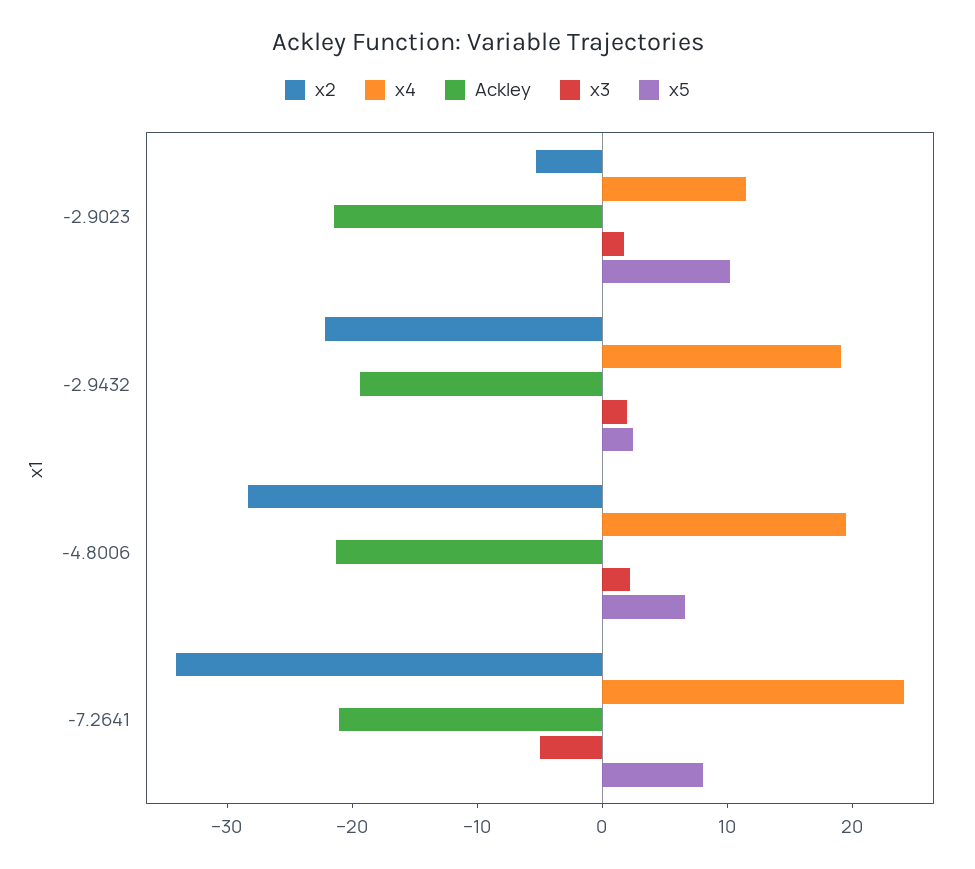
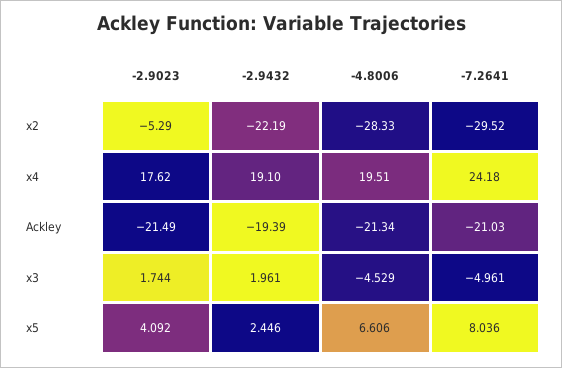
x4, -2.9023: 12 -> 17.62
x5, -2.9023: 10 -> 4.092
x3, -4.8006: 2 -> -4.529
x2, -7.2641: -34 -> -29.52

